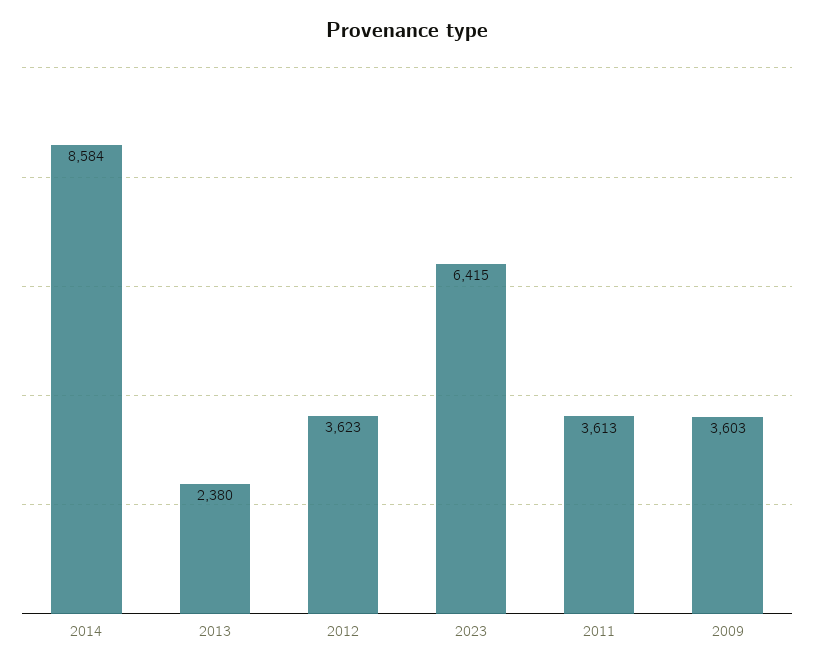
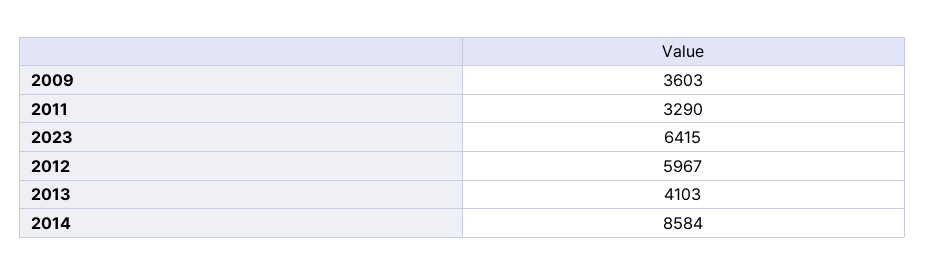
2013: 2380 -> 4103
2012: 3623 -> 5967
2011: 3613 -> 3290

